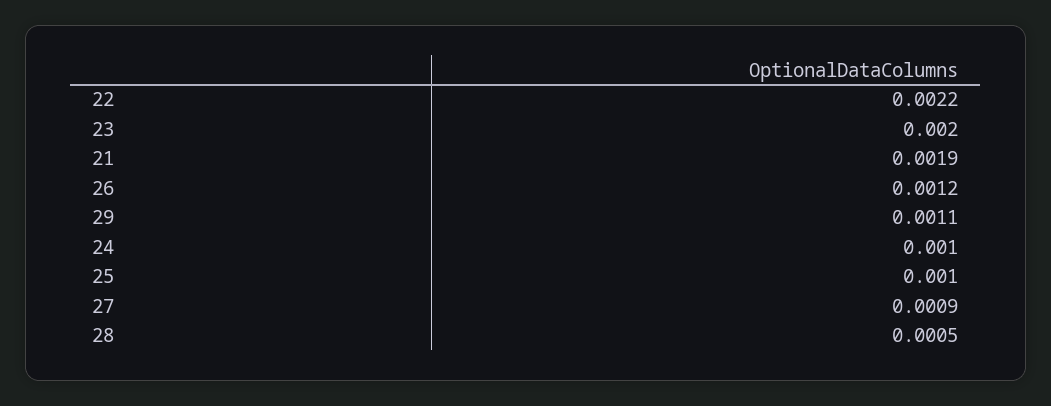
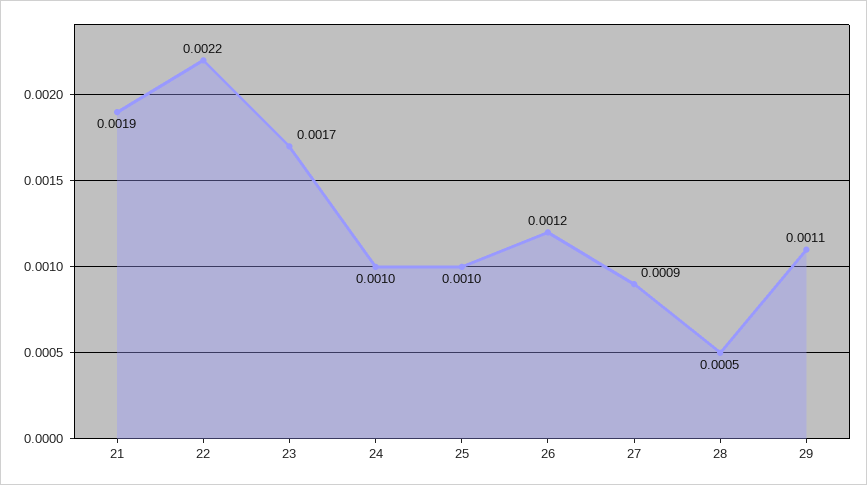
23: 0.002 -> 0.0017

